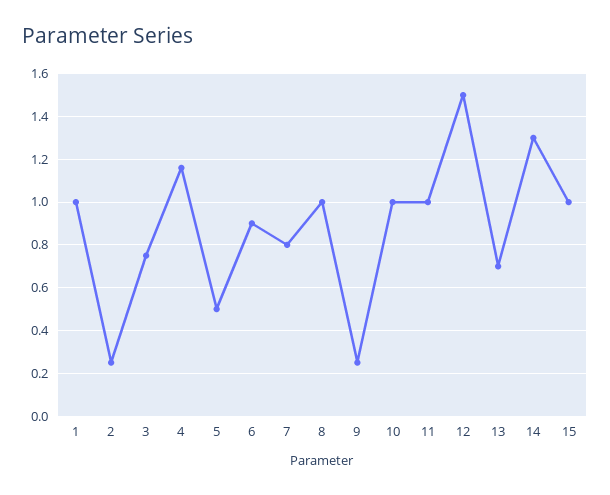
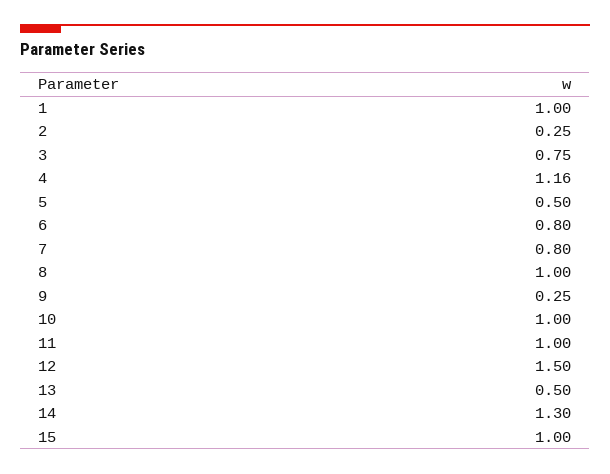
6: 0.9 -> 0.8
13: 0.7 -> 0.5

